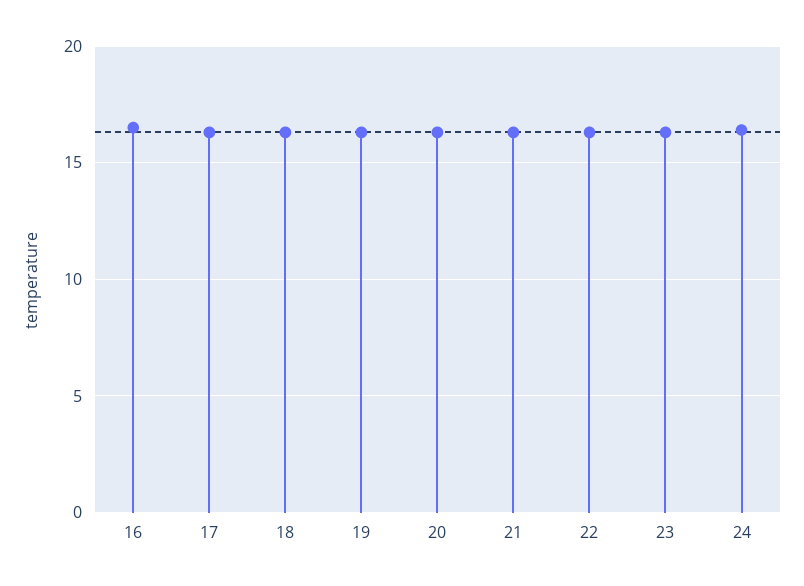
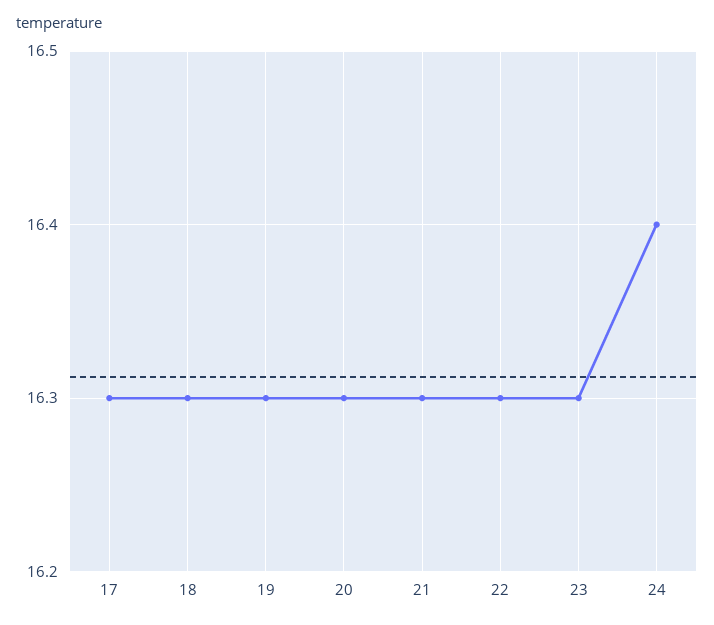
16: 16.5 -> none

